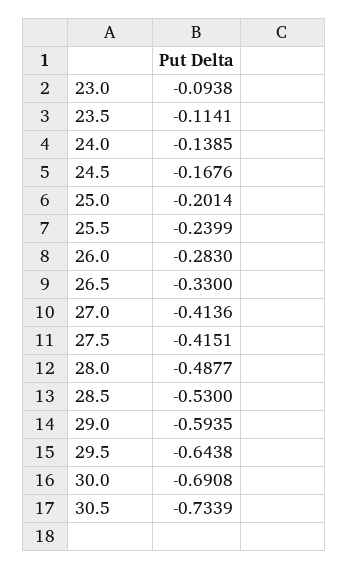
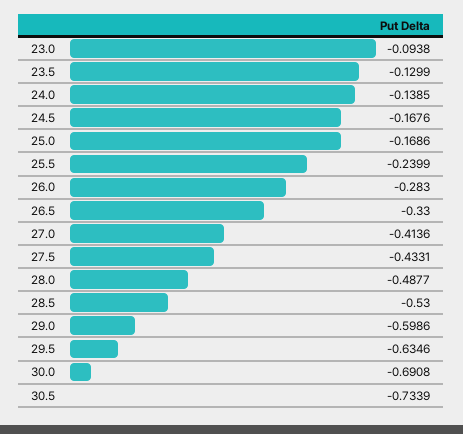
23.5: -0.1141 -> -0.1299
25.0: -0.2014 -> -0.1686
27.5: -0.4151 -> -0.4331
29.0: -0.5935 -> -0.5986
29.5: -0.6438 -> -0.6346

